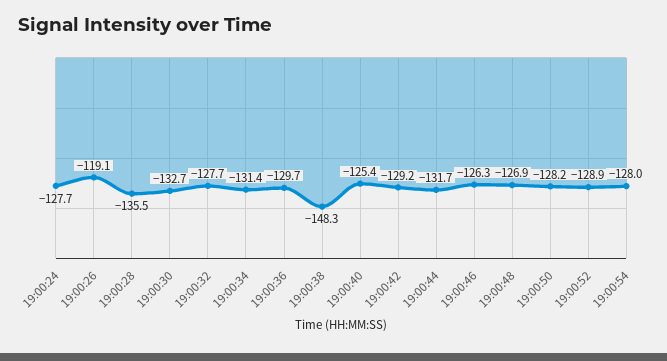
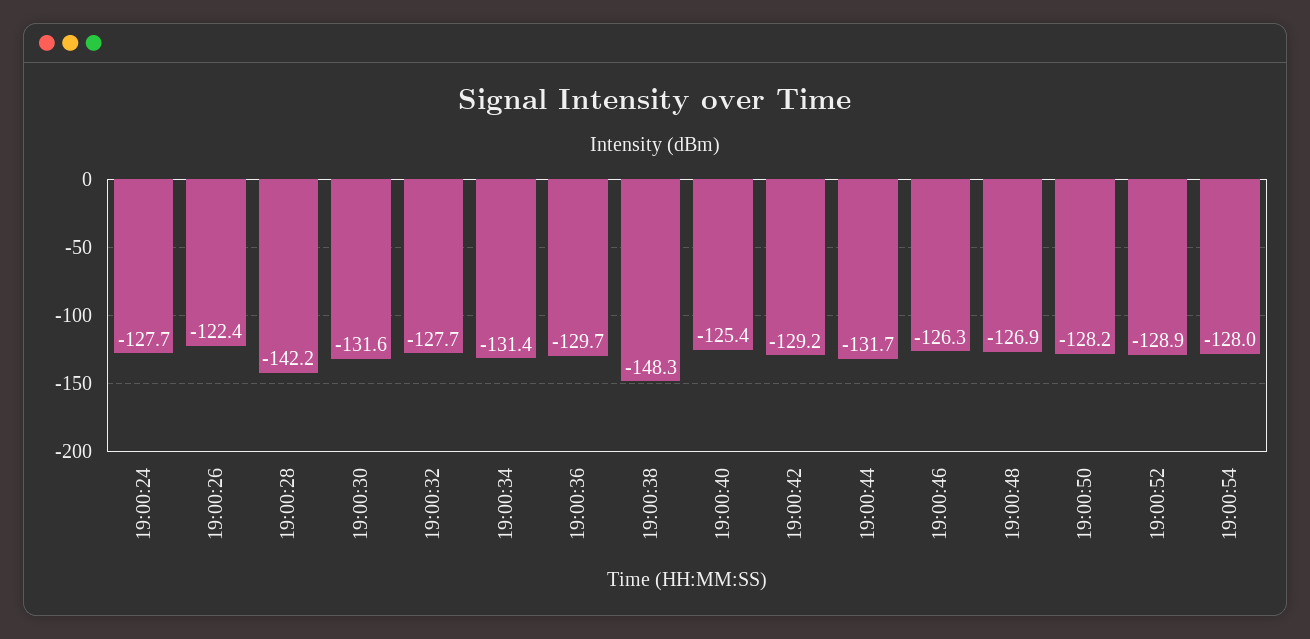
19:00:26: -119.1 -> -122.4
19:00:28: -135.5 -> -142.2
19:00:30: -132.7 -> -131.6

